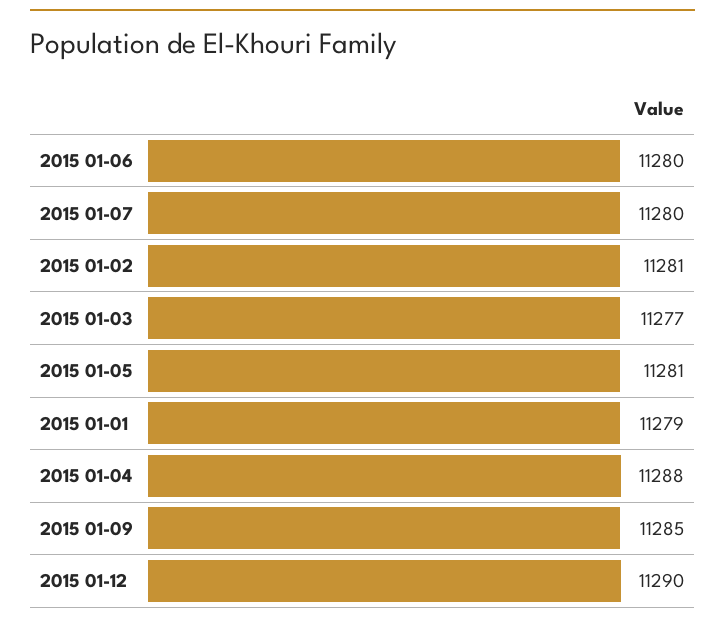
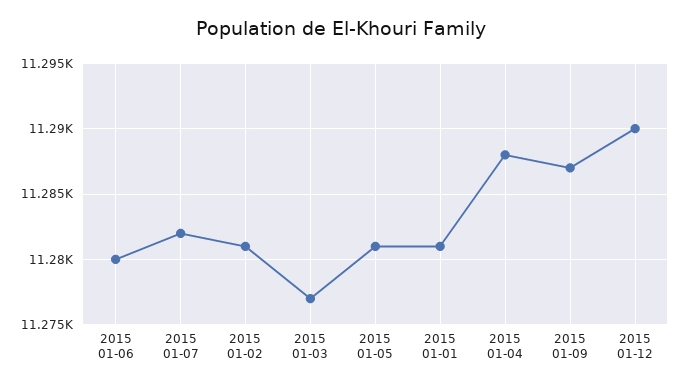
2015 01-07: 11280 -> 11282
2015 01-01: 11279 -> 11281
2015 01-09: 11285 -> 11287

